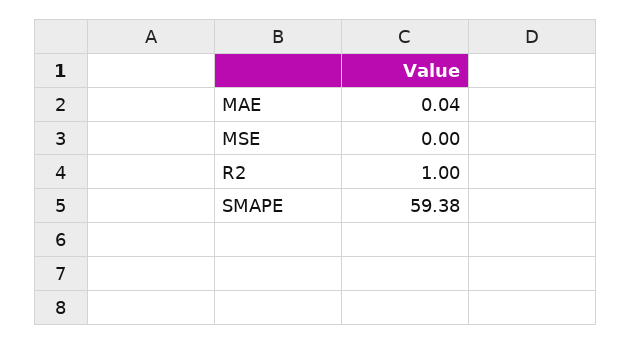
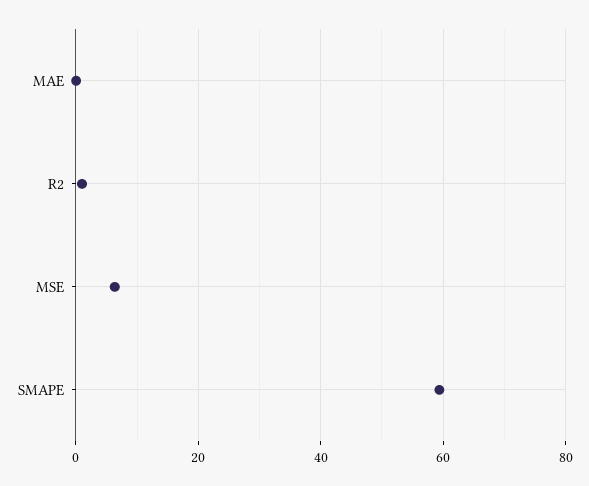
MSE: 0 -> 6

